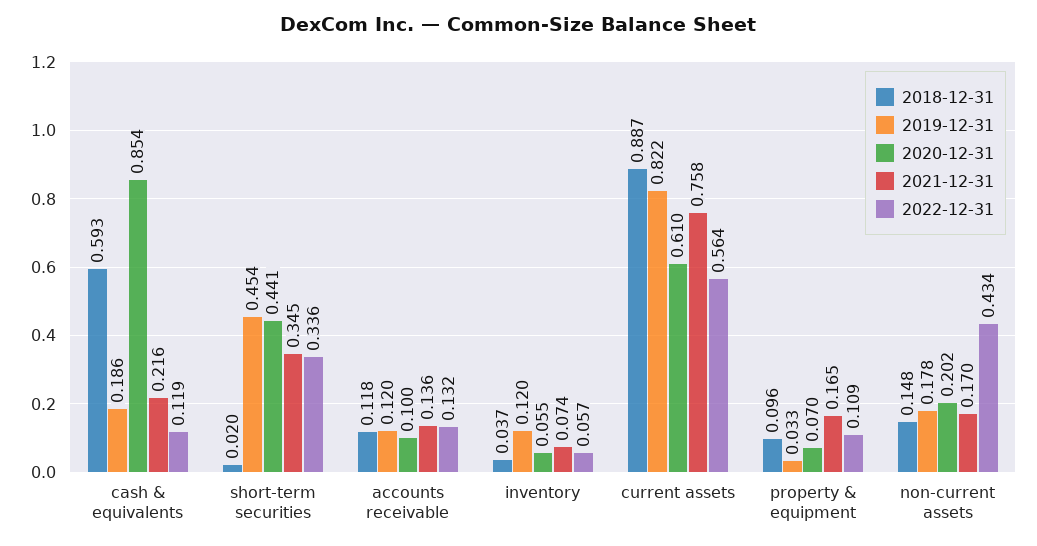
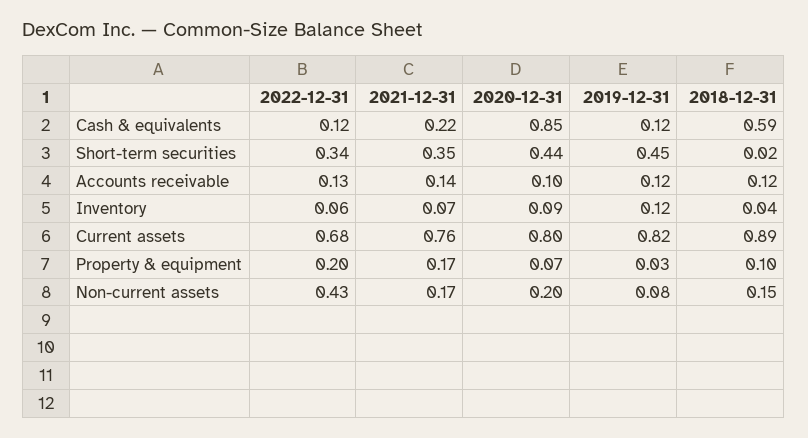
2019-12-31, cash & equivalents: 0.186 -> 0.12
2020-12-31, inventory: 0.055 -> 0.09
2020-12-31, current assets: 0.61 -> 0.8
2022-12-31, current assets: 0.564 -> 0.68
2022-12-31, property & equipment: 0.109 -> 0.2
2019-12-31, non-current assets: 0.178 -> 0.08

